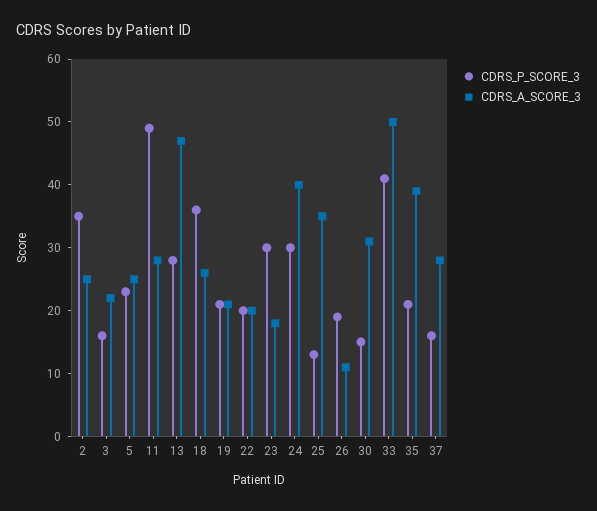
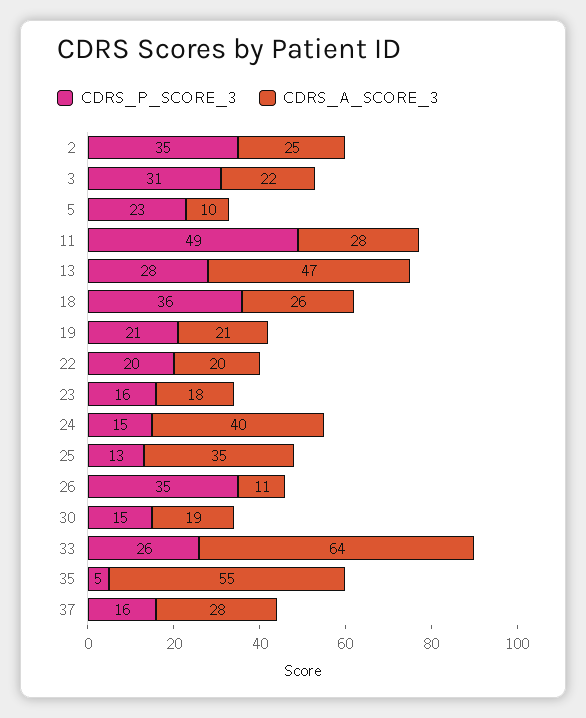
CDRS_P_SCORE_3, 3: 15 -> 31
CDRS_A_SCORE_3, 5: 25 -> 10
CDRS_P_SCORE_3, 23: 30 -> 16
CDRS_P_SCORE_3, 24: 30 -> 15
CDRS_P_SCORE_3, 26: 20 -> 35
CDRS_A_SCORE_3, 30: 30 -> 19
CDRS_P_SCORE_3, 33: 40 -> 26
CDRS_A_SCORE_3, 33: 50 -> 64
CDRS_P_SCORE_3, 35: 20 -> 5
CDRS_A_SCORE_3, 35: 40 -> 55

